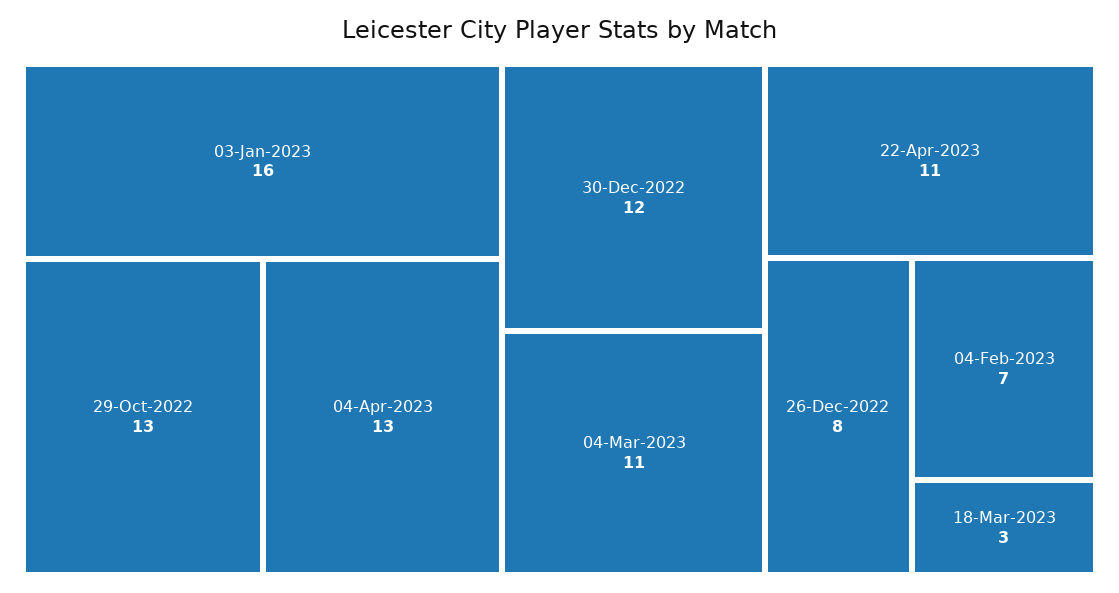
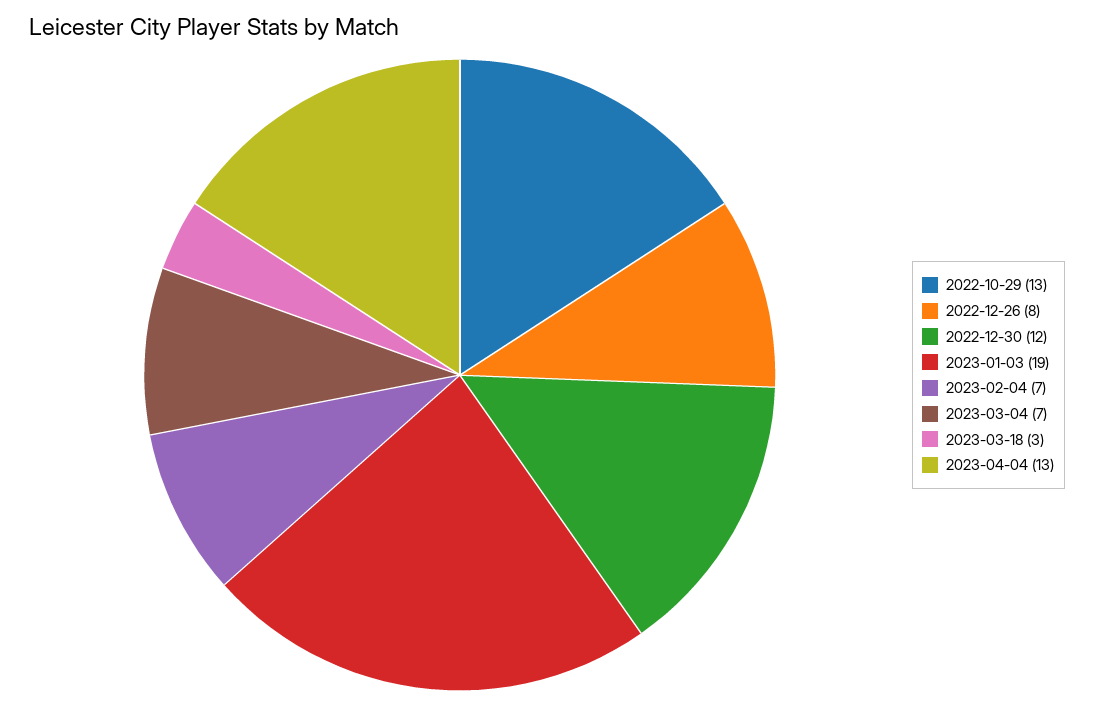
03-Jan-2023: 16 -> 19
04-Mar-2023: 11 -> 7
22-Apr-2023: 11 -> none

